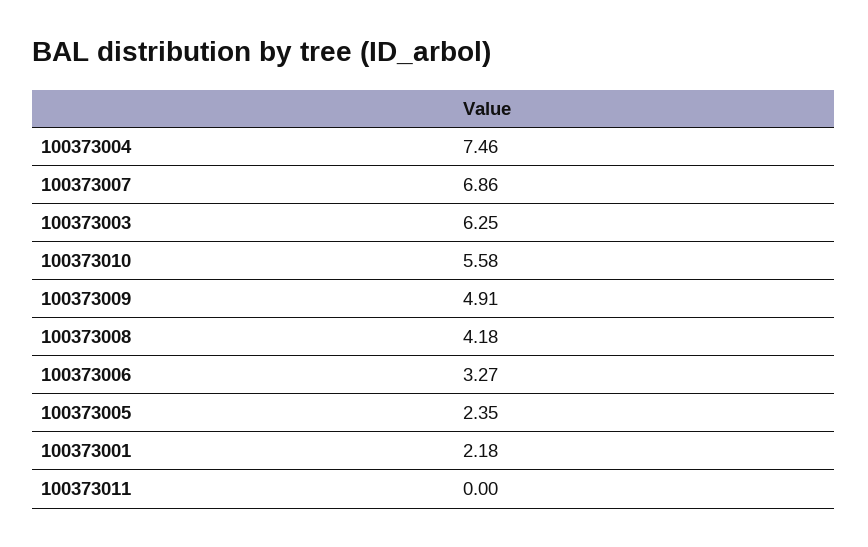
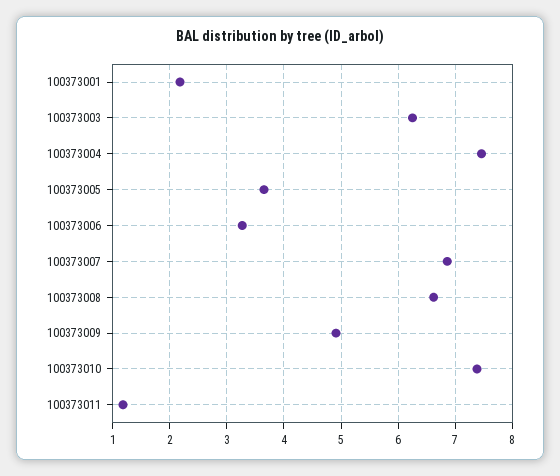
100373010: 5.58 -> 7.4
100373008: 4.18 -> 6.6
100373005: 2.35 -> 3.6
100373011: 0 -> 1.2

